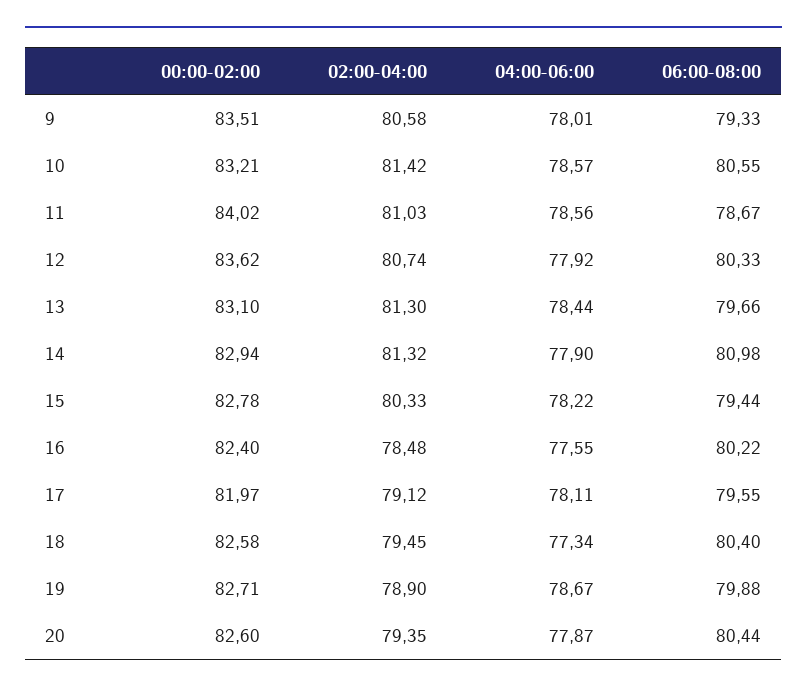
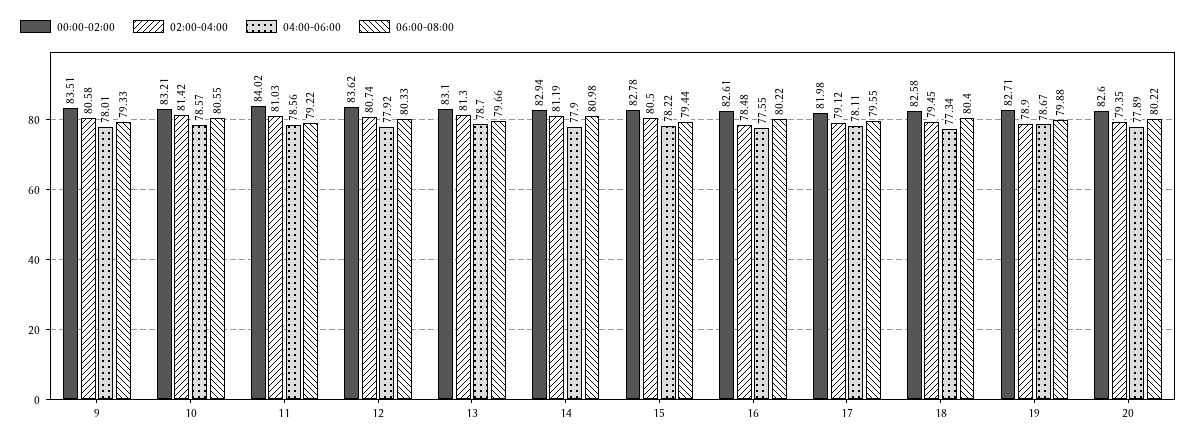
06:00-08:00, 11: 78.67 -> 79.22
04:00-06:00, 13: 78.44 -> 78.7
02:00-04:00, 14: 81.32 -> 81.19
02:00-04:00, 15: 80.33 -> 80.5
00:00-02:00, 16: 82.4 -> 82.61
00:00-02:00, 17: 81.97 -> 81.98
04:00-06:00, 20: 77.87 -> 77.89
06:00-08:00, 20: 80.44 -> 80.22

